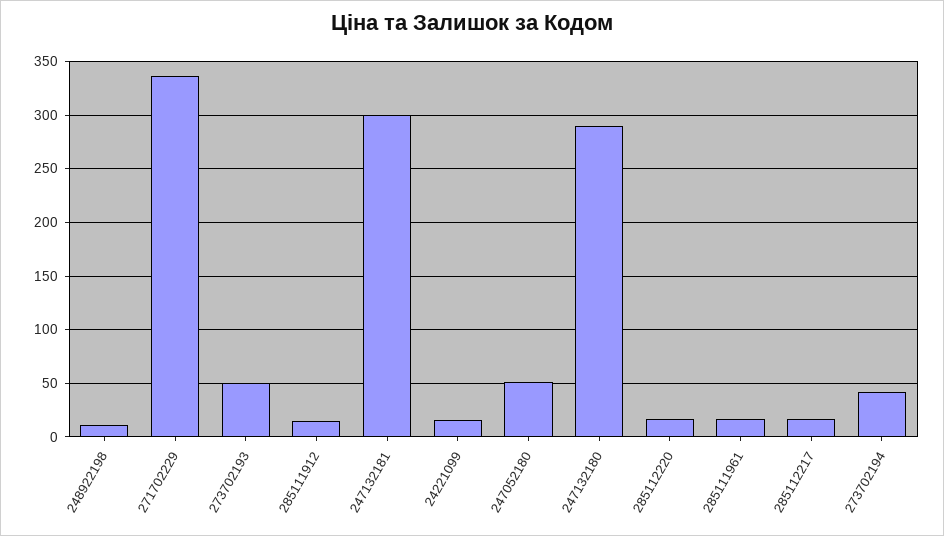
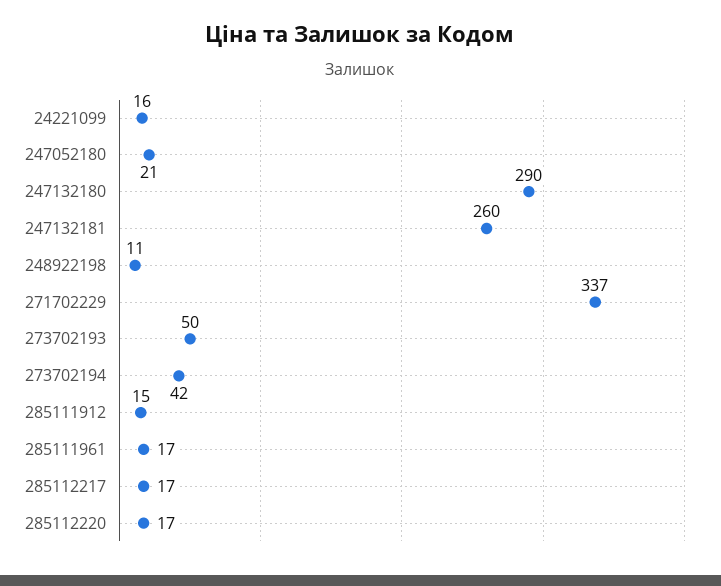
247132181: 300 -> 260
247052180: 50 -> 21

